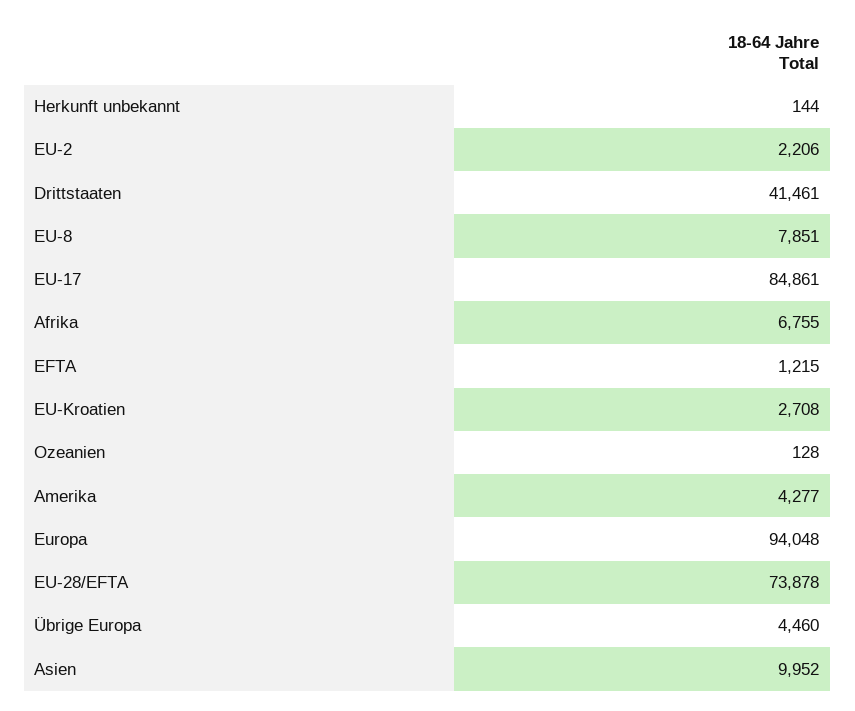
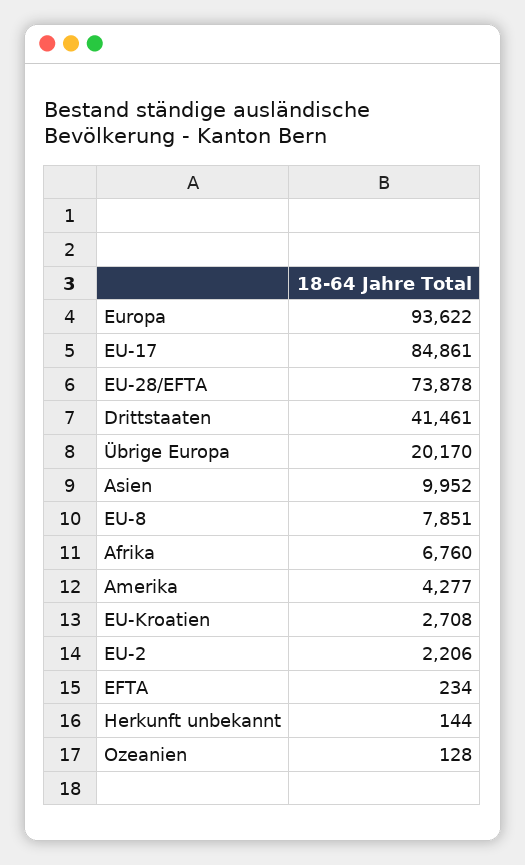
Afrika: 6755 -> 6760
EFTA: 1215 -> 234
Europa: 94048 -> 93622
Übrige Europa: 4460 -> 20170

